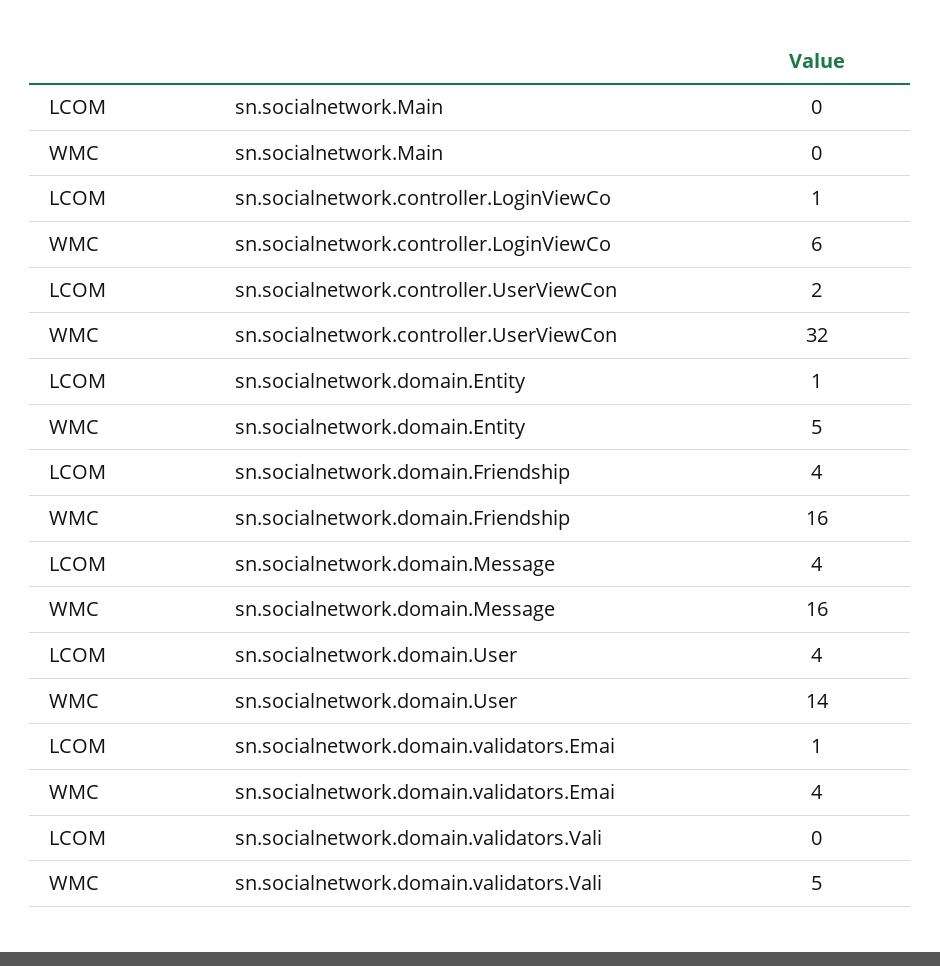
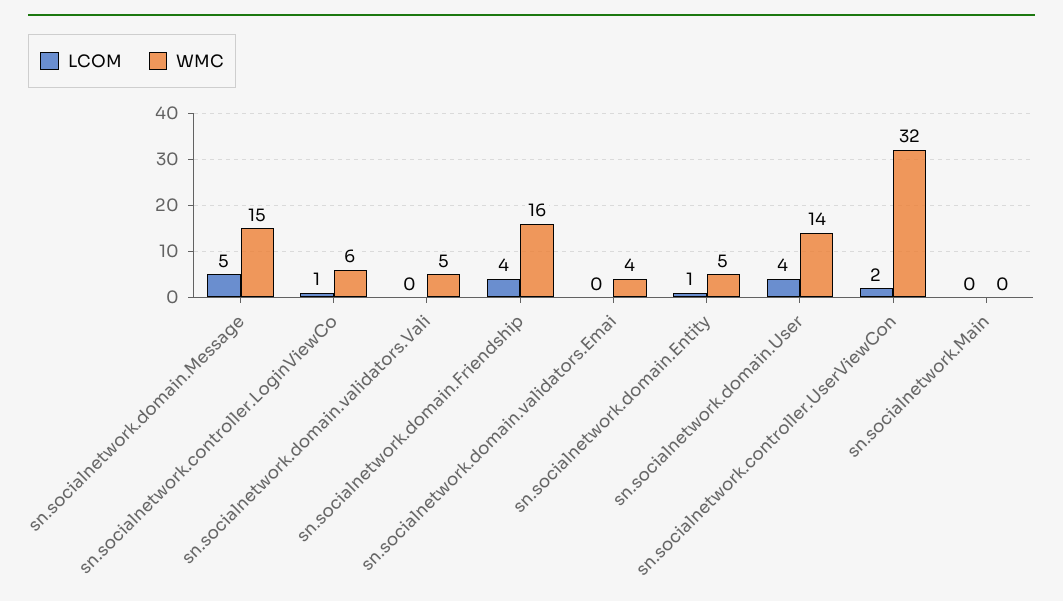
LCOM, sn.socialnetwork.domain.Message: 4 -> 5
WMC, sn.socialnetwork.domain.Message: 16 -> 15
LCOM, sn.socialnetwork.domain.validators.Emai: 1 -> 0

